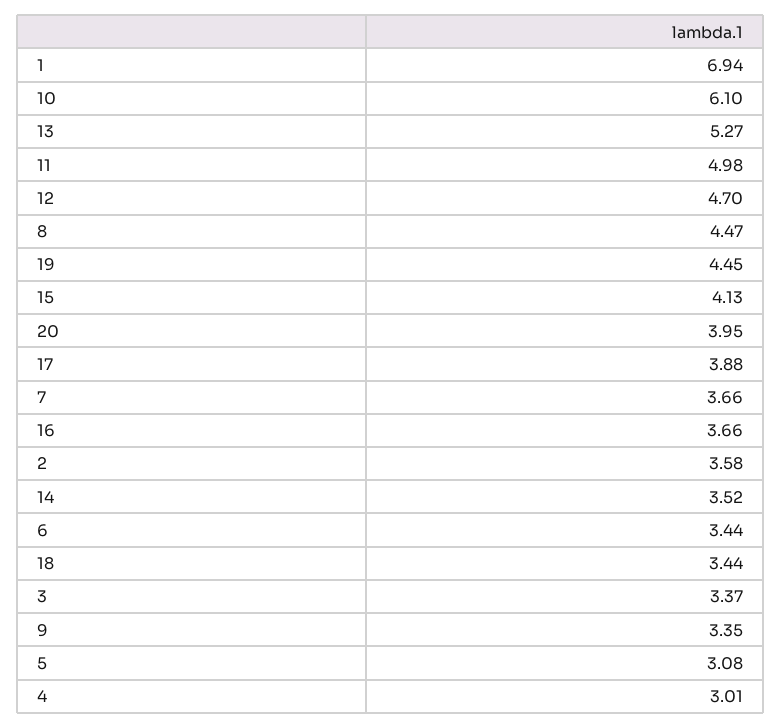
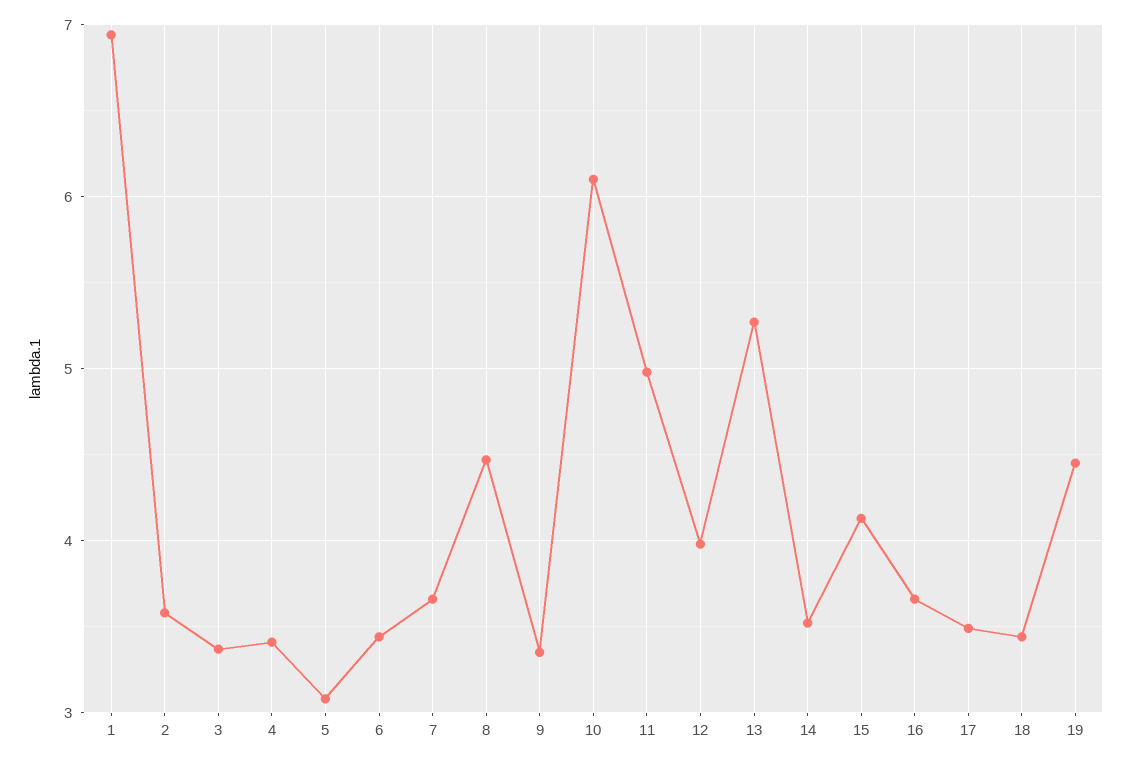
12: 4.7 -> 4
20: 3.95 -> none
17: 3.88 -> 3.5
4: 3.01 -> 3.4

